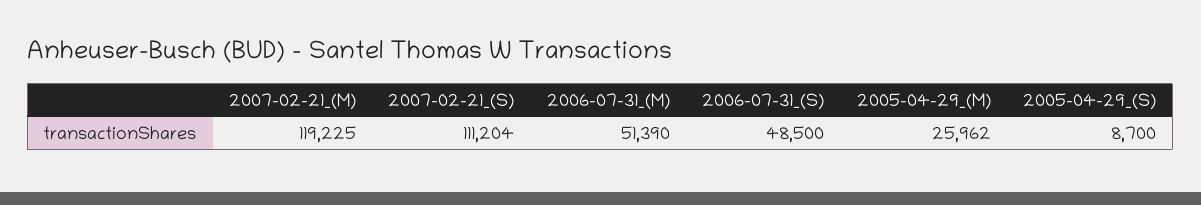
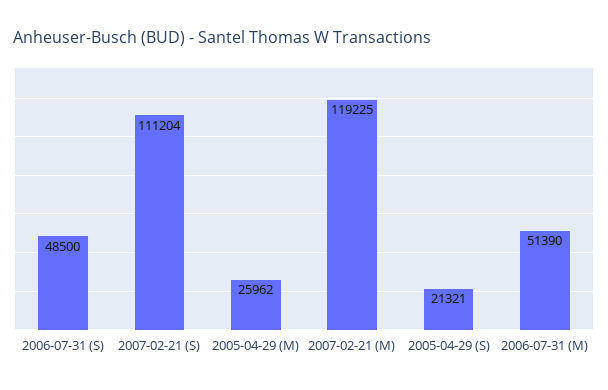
2005-04-29_(S): 8700 -> 21321

